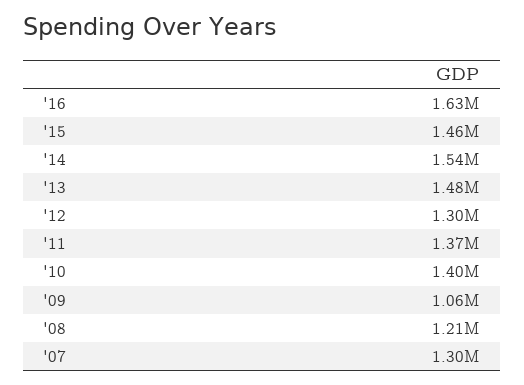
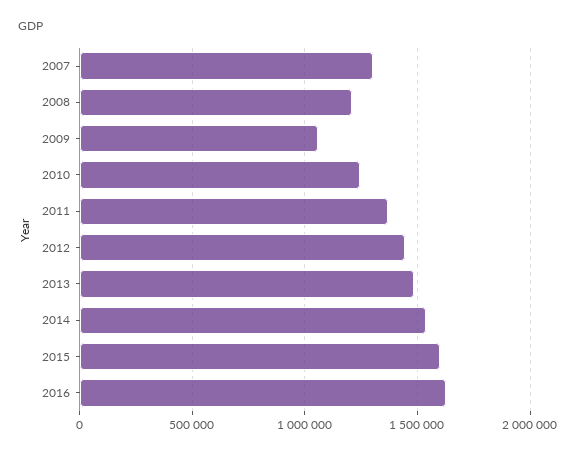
'15: 1460000 -> 1600000
'12: 1300000 -> 1450000
'10: 1400000 -> 1250000

